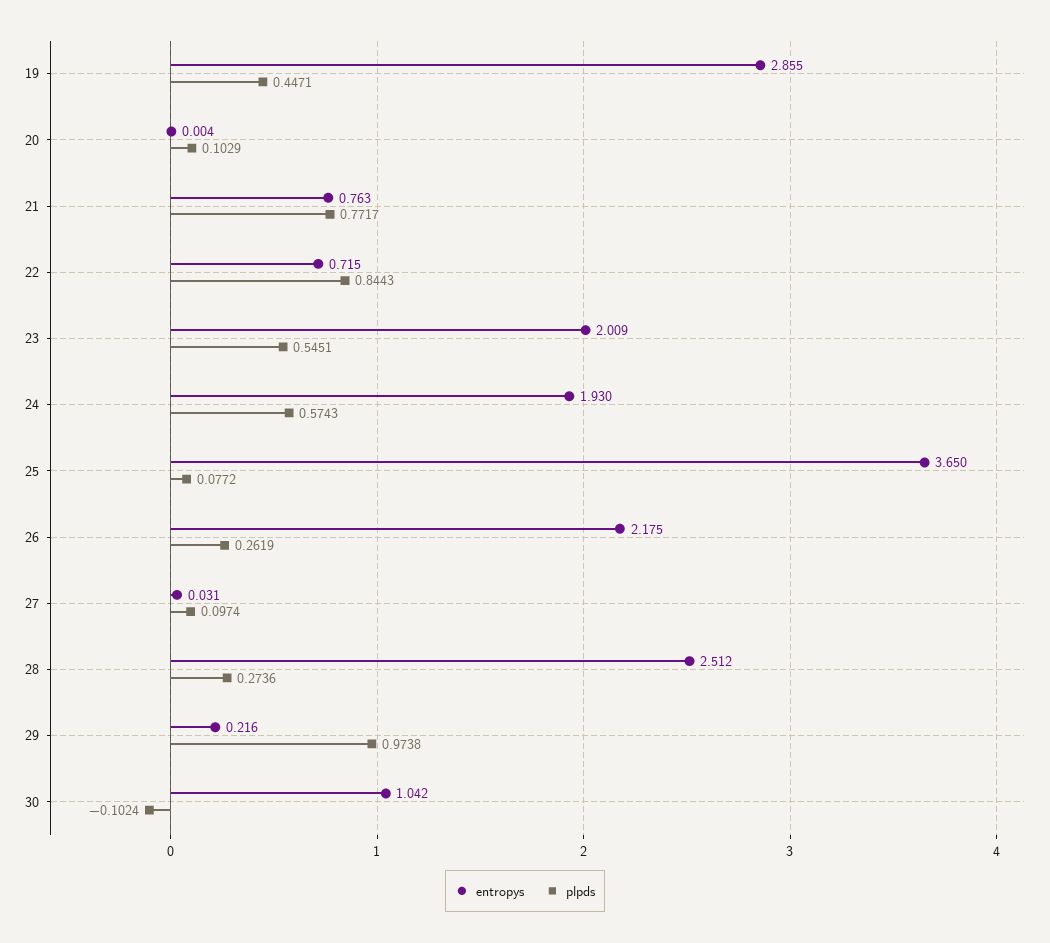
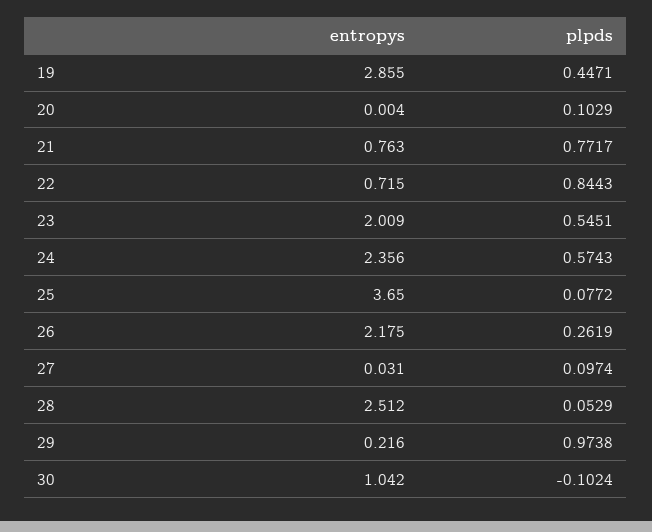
entropys, 24: 1.93 -> 2.356
plpds, 28: 0.2736 -> 0.0529

